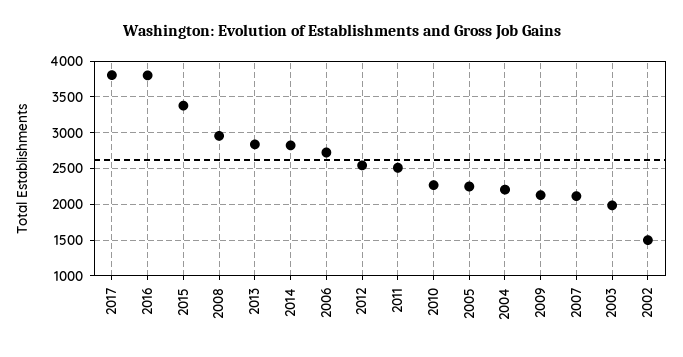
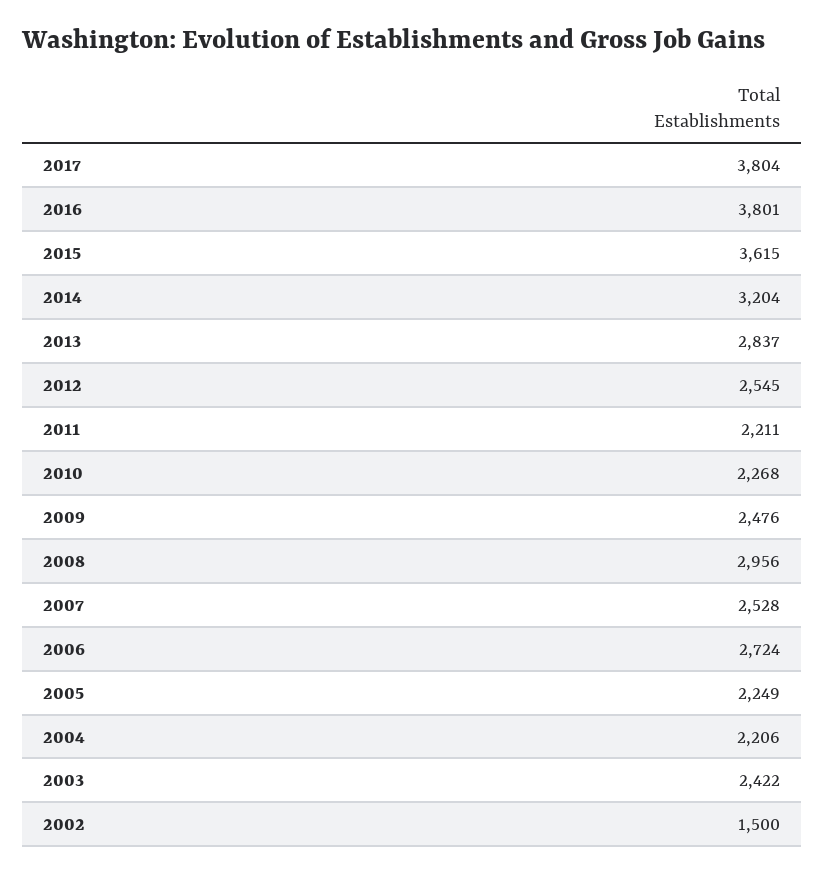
2015: 3400 -> 3615
2014: 2800 -> 3204
2011: 2500 -> 2211
2009: 2100 -> 2476
2007: 2100 -> 2528
2003: 2000 -> 2422

